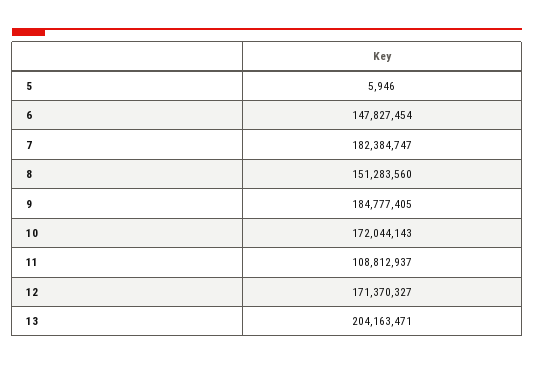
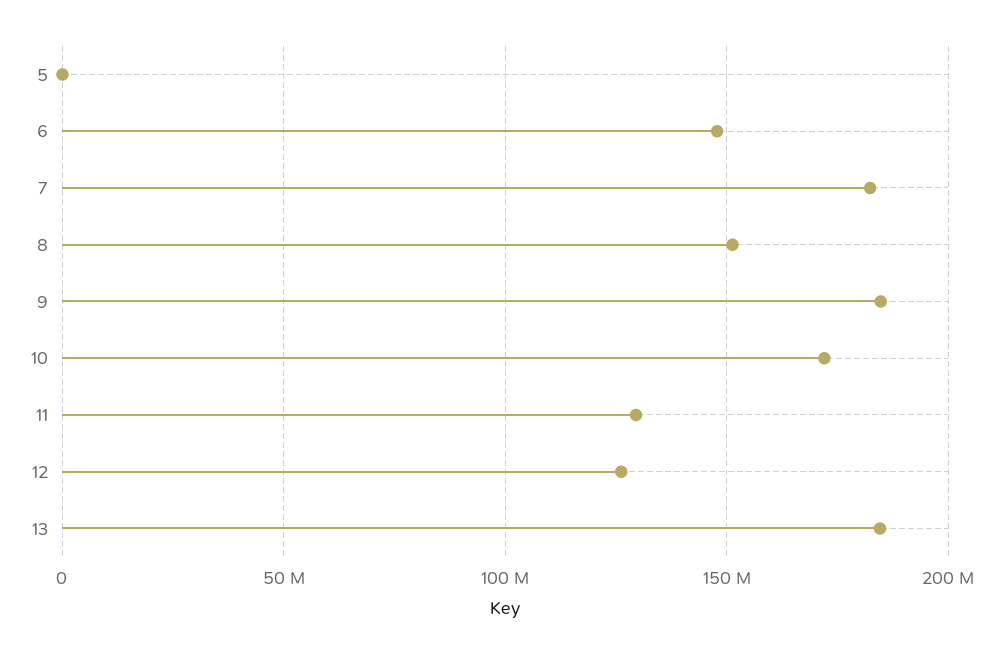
11: 108812937 -> 130000000
12: 171370327 -> 125000000
13: 204163471 -> 185000000

